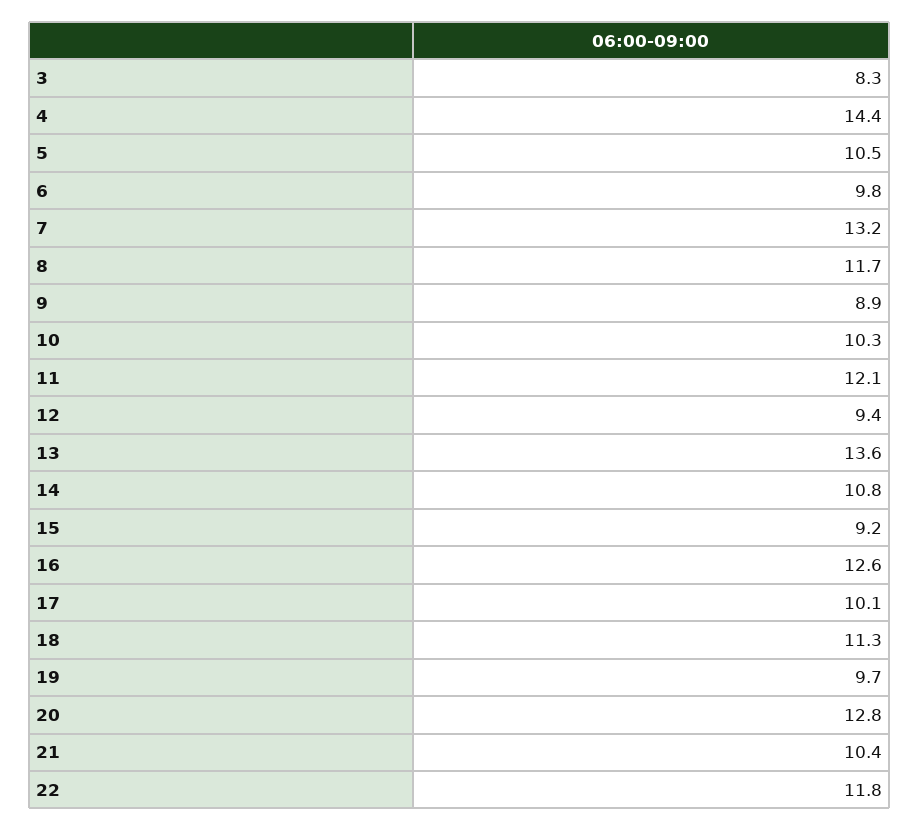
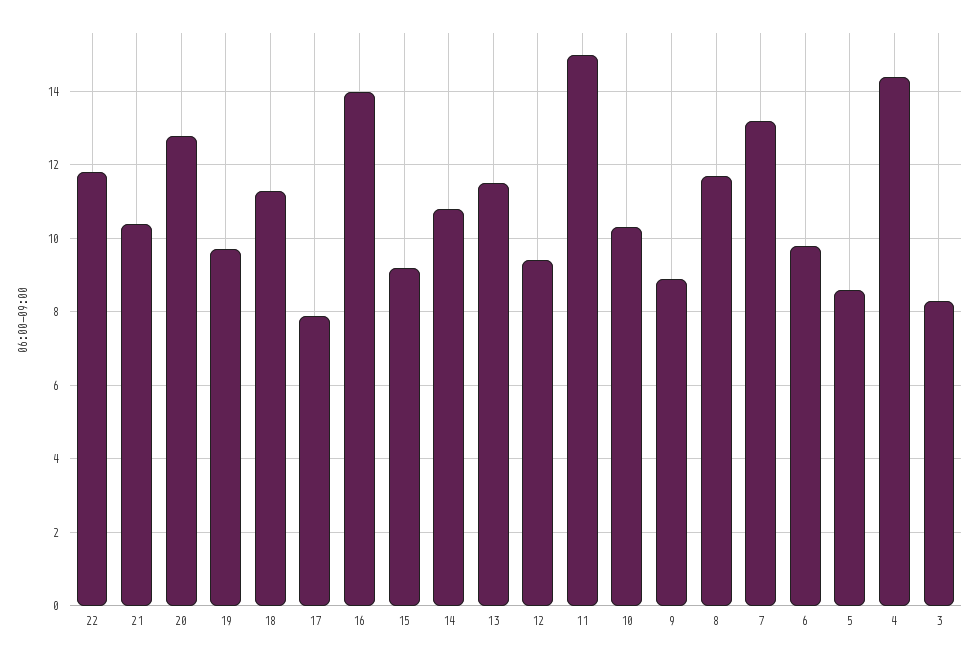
5: 10.5 -> 8.5
11: 12.1 -> 15
13: 13.6 -> 11.5
16: 12.6 -> 14
17: 10.1 -> 8

